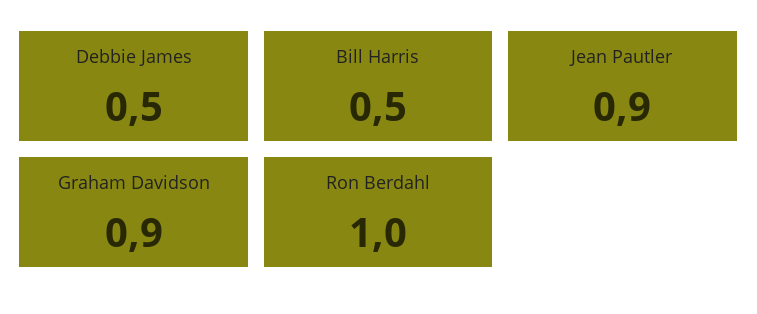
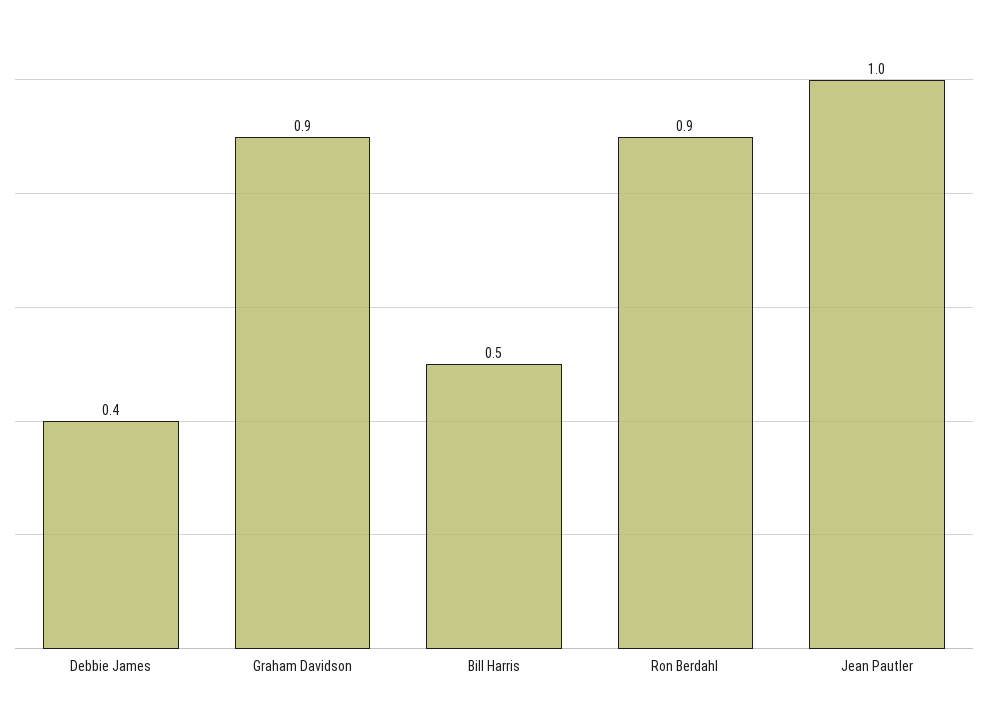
Debbie James: 0.5 -> 0.4
Jean Pautler: 0.9 -> 1
Ron Berdahl: 1 -> 0.9

